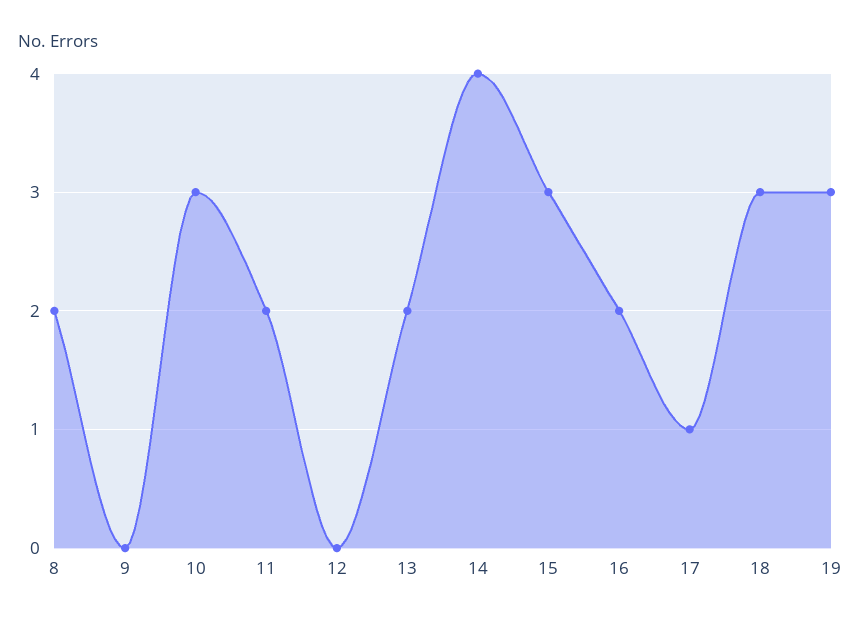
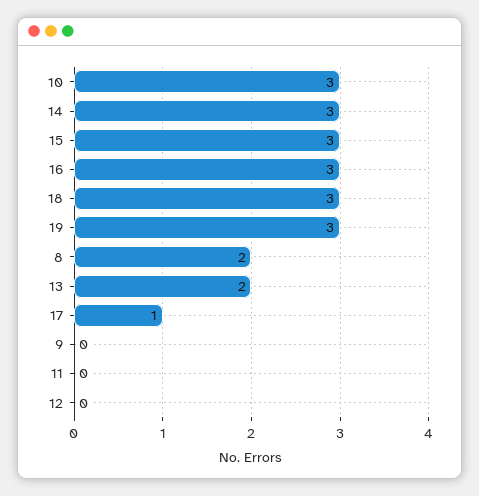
11: 2 -> 0
14: 4 -> 3
16: 2 -> 3

